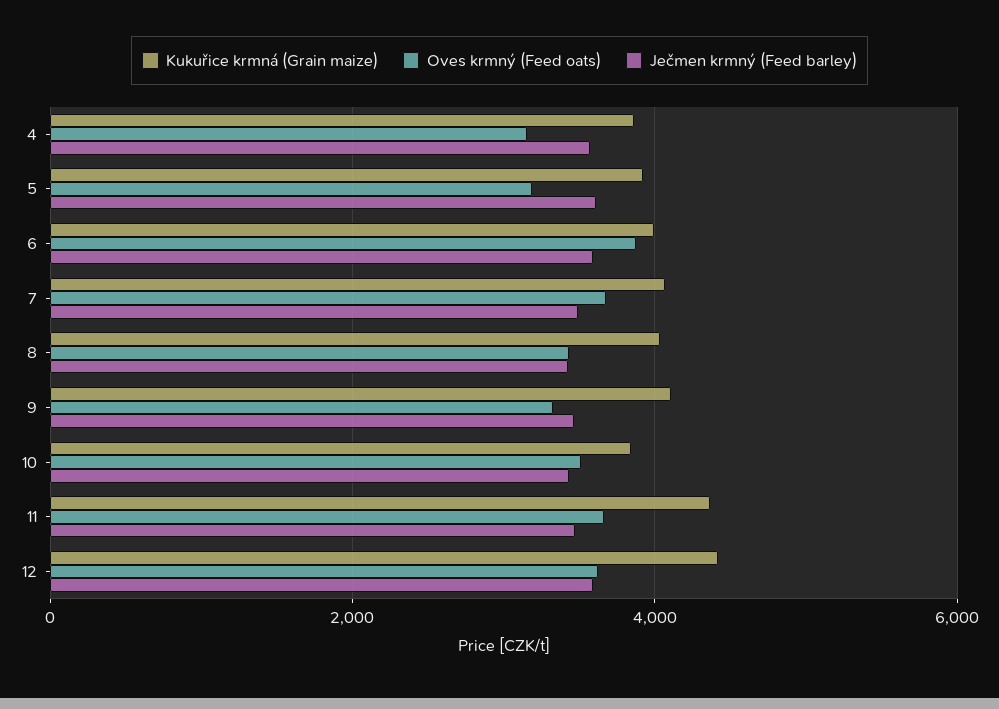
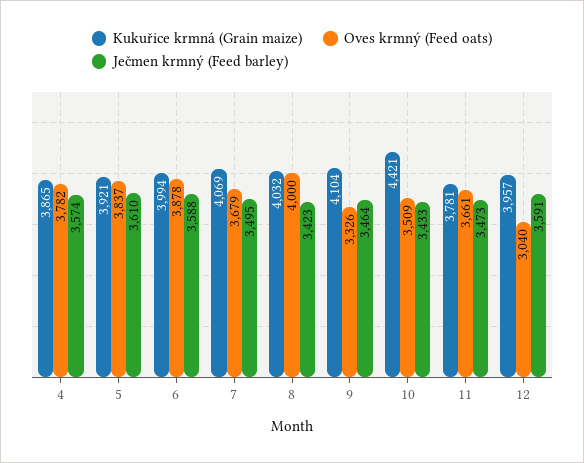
Oves krmný (Feed oats), 4: 3200 -> 3782
Oves krmný (Feed oats), 5: 3200 -> 3837
Oves krmný (Feed oats), 8: 3400 -> 4000
Kukuřice krmná (Grain maize), 10: 3800 -> 4421
Kukuřice krmná (Grain maize), 11: 4400 -> 3781
Kukuřice krmná (Grain maize), 12: 4400 -> 3957
Oves krmný (Feed oats), 12: 3600 -> 3040

